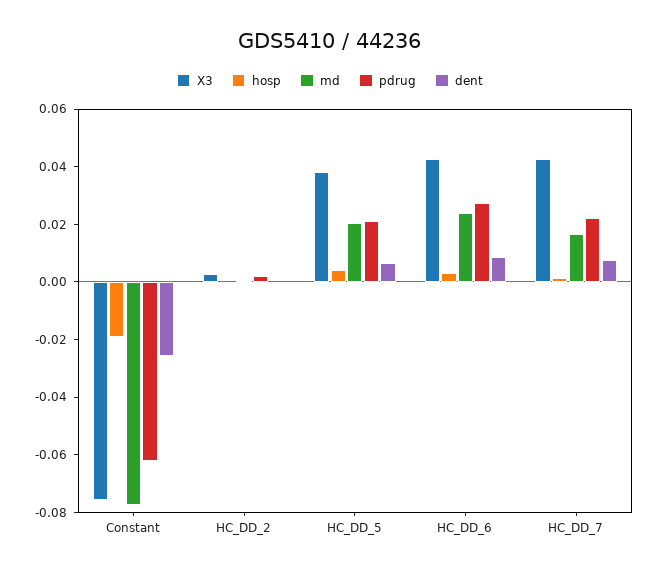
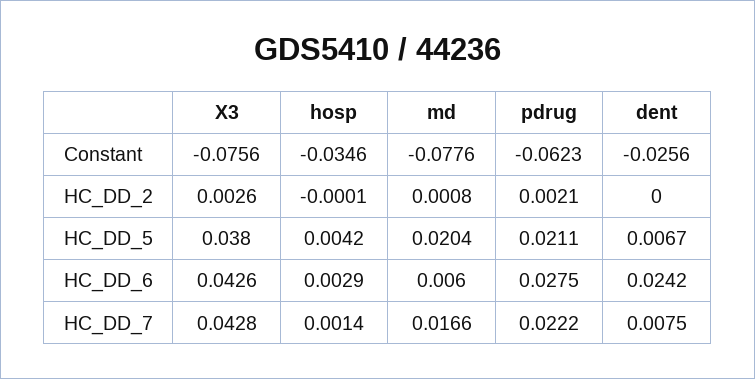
hosp, Constant: -0.02 -> -0.0346
md, HC_DD_6: 0.025 -> 0.006
dent, HC_DD_6: 0.01 -> 0.0242

